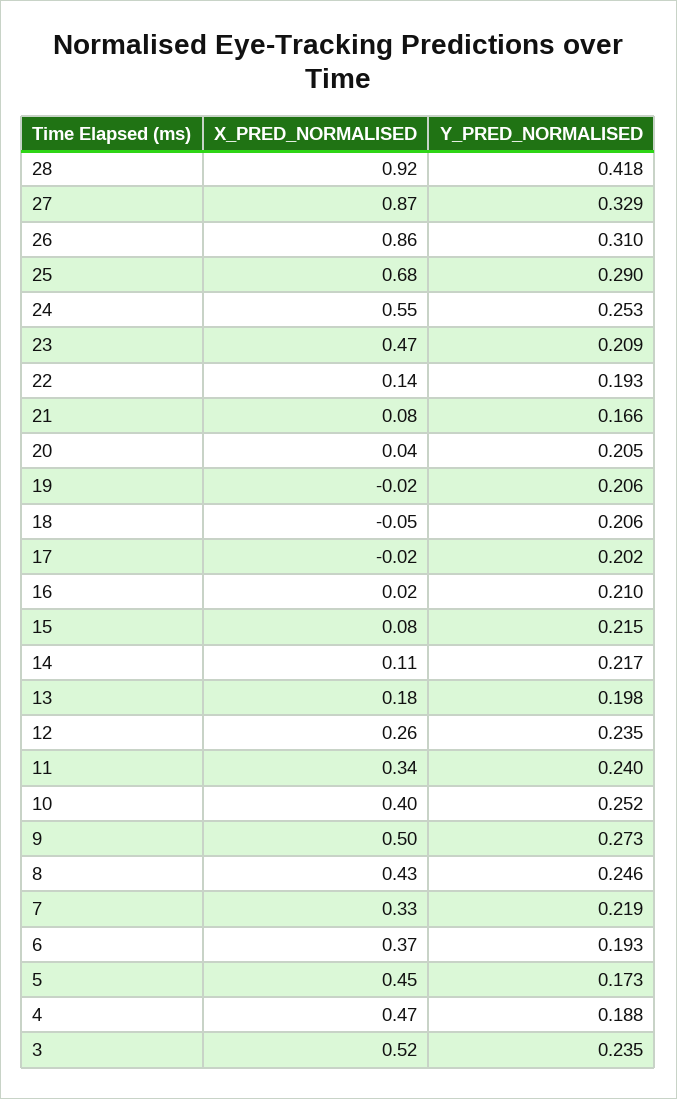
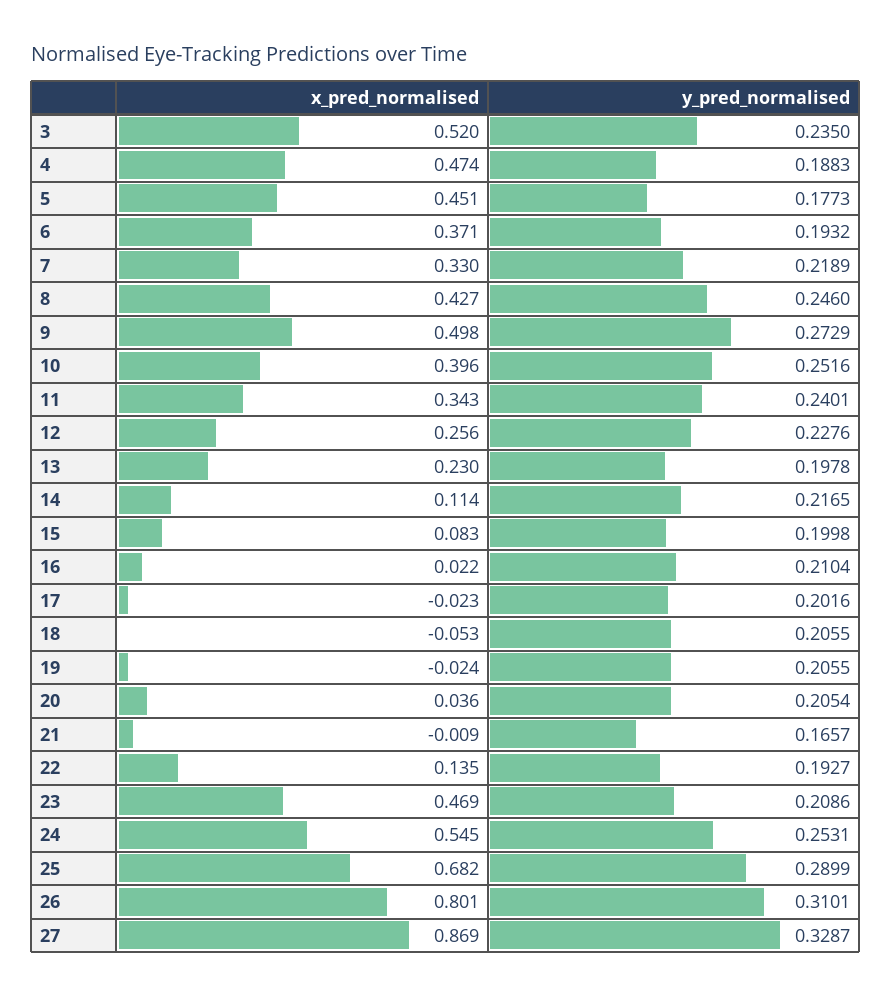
X_PRED_NORMALISED, 28: 0.92 -> none
Y_PRED_NORMALISED, 28: 0.418 -> none
X_PRED_NORMALISED, 26: 0.86 -> 0.801
X_PRED_NORMALISED, 21: 0.08 -> -0.009
Y_PRED_NORMALISED, 15: 0.215 -> 0.1998
X_PRED_NORMALISED, 13: 0.18 -> 0.23
Y_PRED_NORMALISED, 12: 0.235 -> 0.2276
Y_PRED_NORMALISED, 5: 0.173 -> 0.1773

